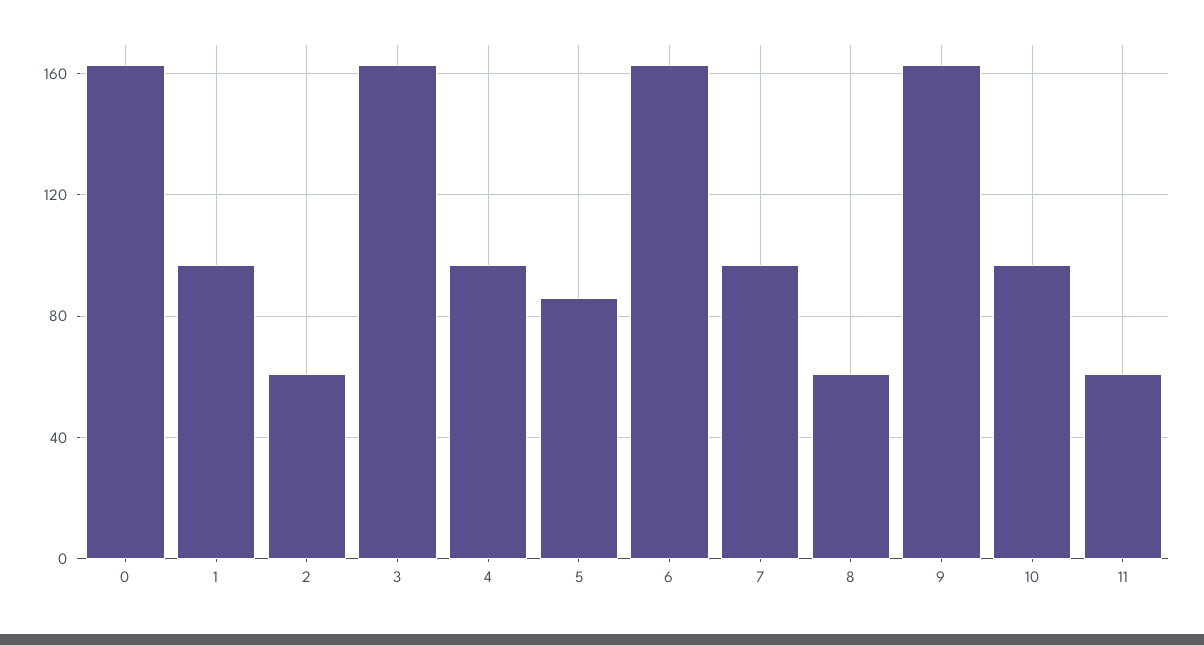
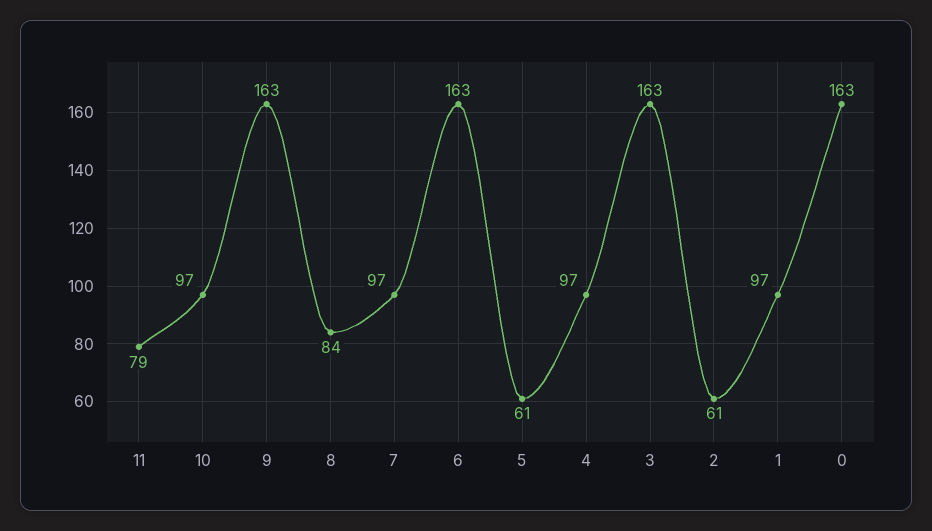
5: 85 -> 61
8: 60 -> 84
11: 60 -> 79

